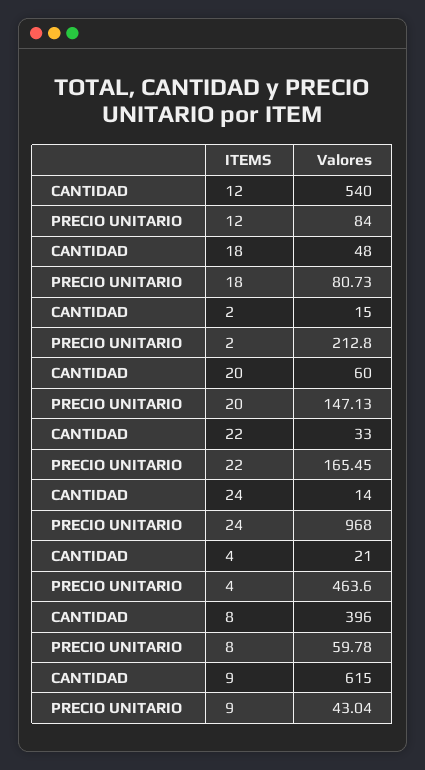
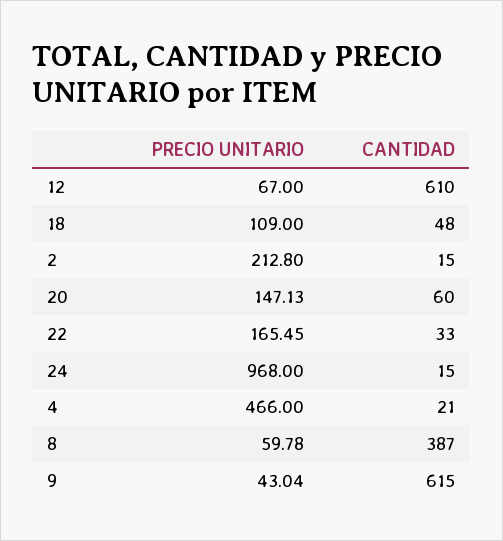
CANTIDAD, 12: 540 -> 610
PRECIO UNITARIO, 12: 84 -> 67
PRECIO UNITARIO, 18: 80.73 -> 109
CANTIDAD, 24: 14 -> 15
PRECIO UNITARIO, 4: 463.6 -> 466
CANTIDAD, 8: 396 -> 387

